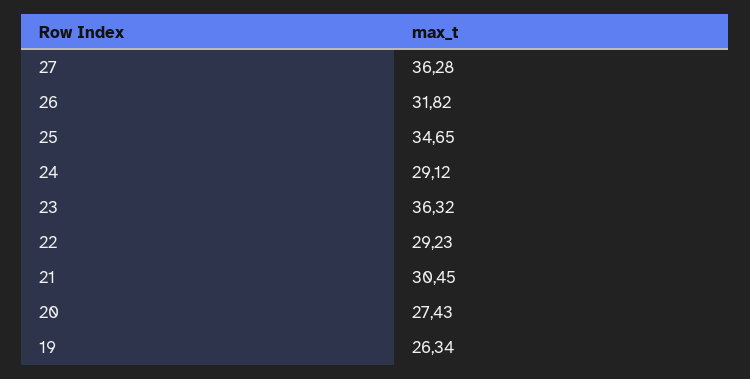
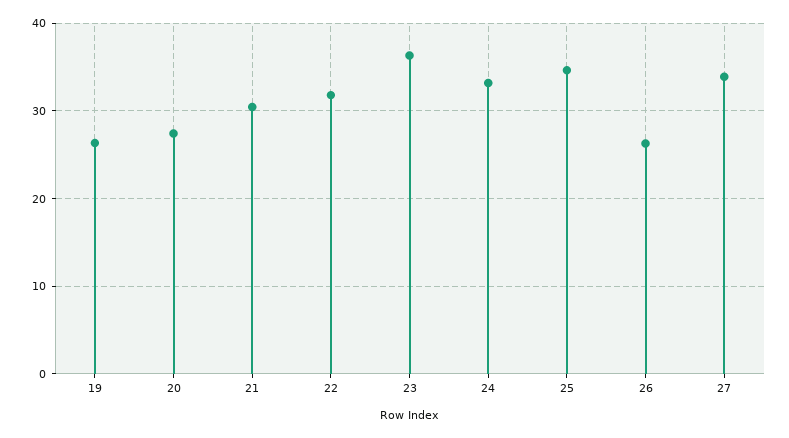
27: 36.28 -> 34
26: 31.82 -> 26
24: 29.12 -> 33
22: 29.23 -> 32

